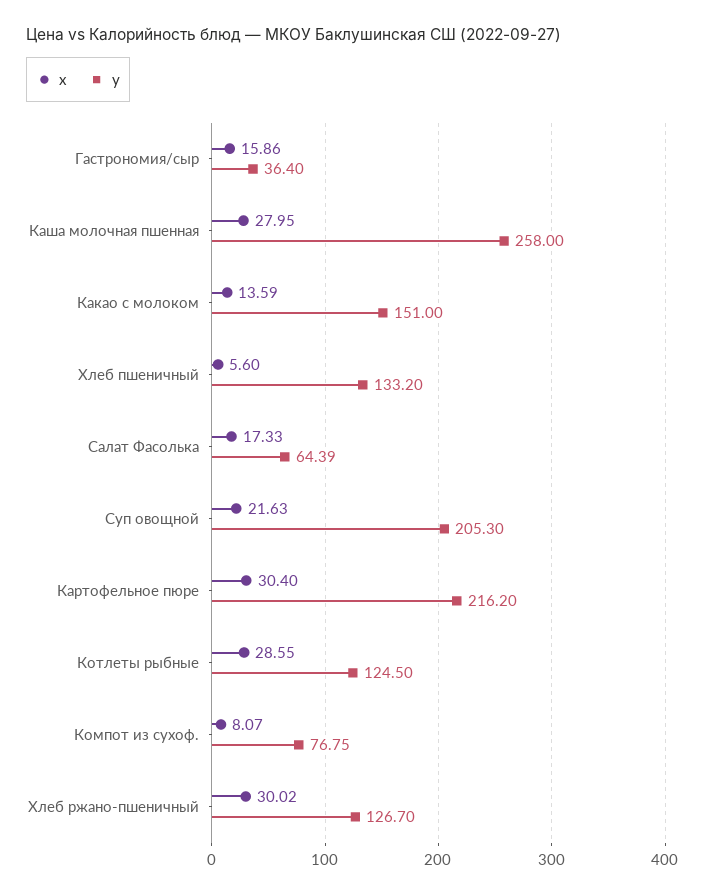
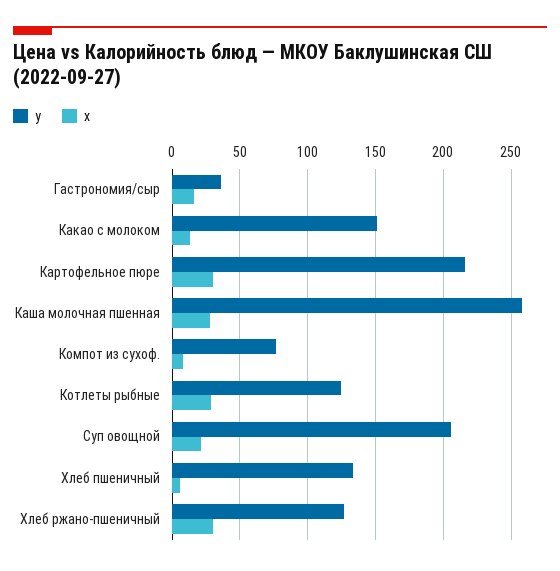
x, Салат Фасолька: 17.33 -> none
y, Салат Фасолька: 64.39 -> none

